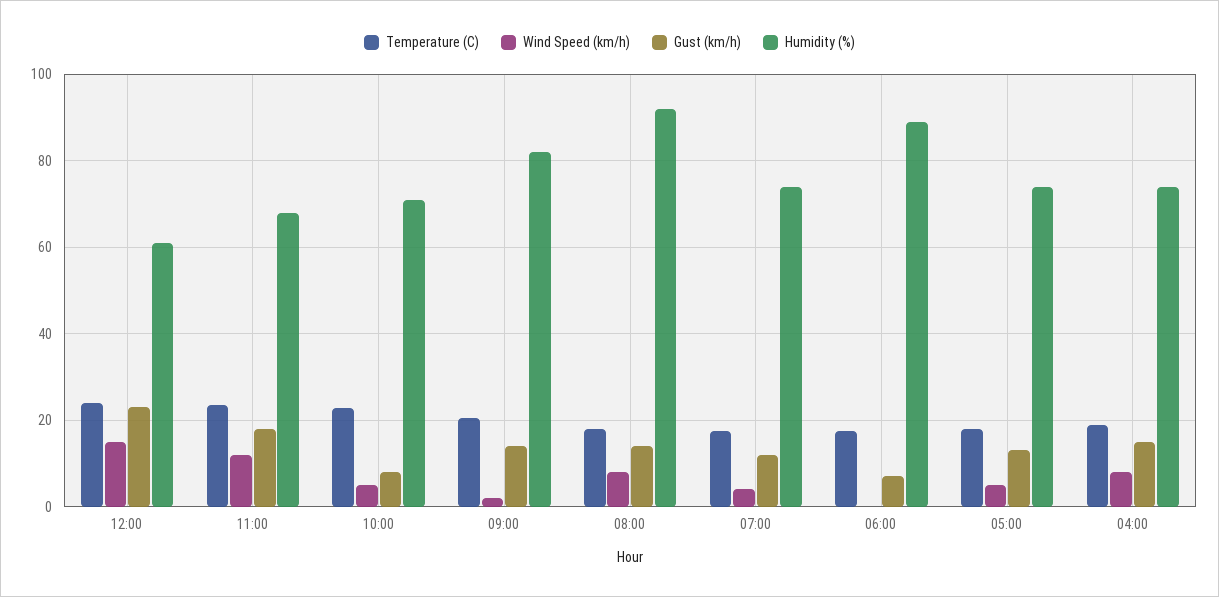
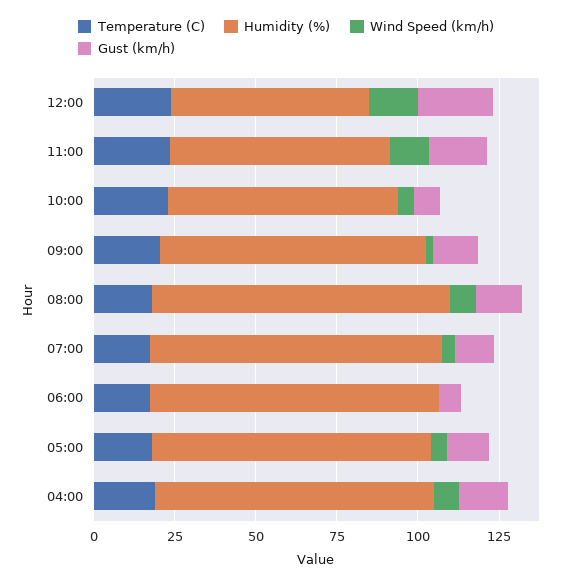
Humidity (%), 07:00: 74 -> 90
Humidity (%), 05:00: 74 -> 85
Humidity (%), 04:00: 74 -> 85

